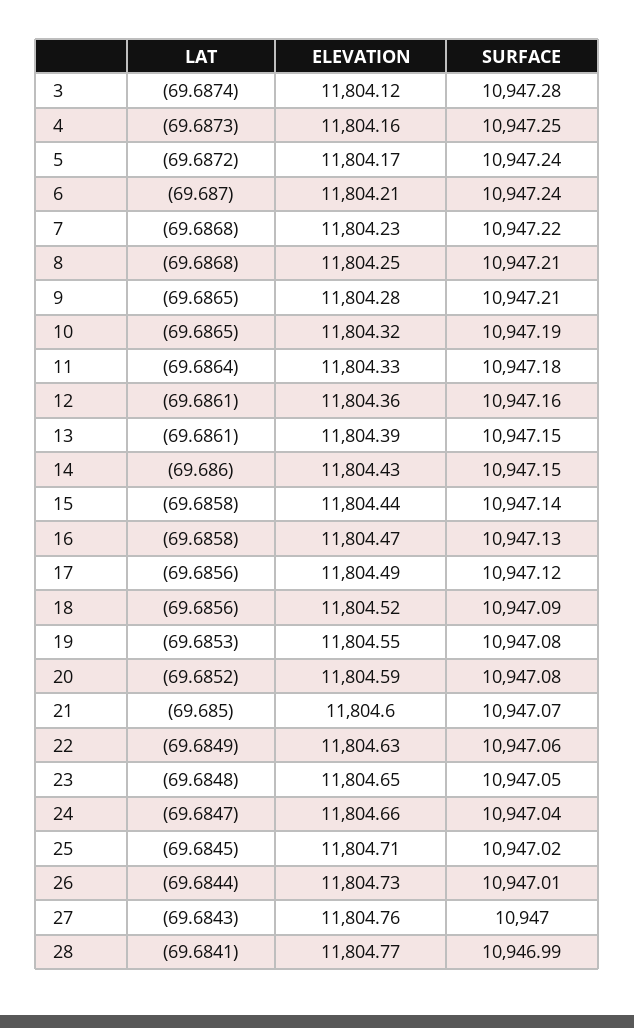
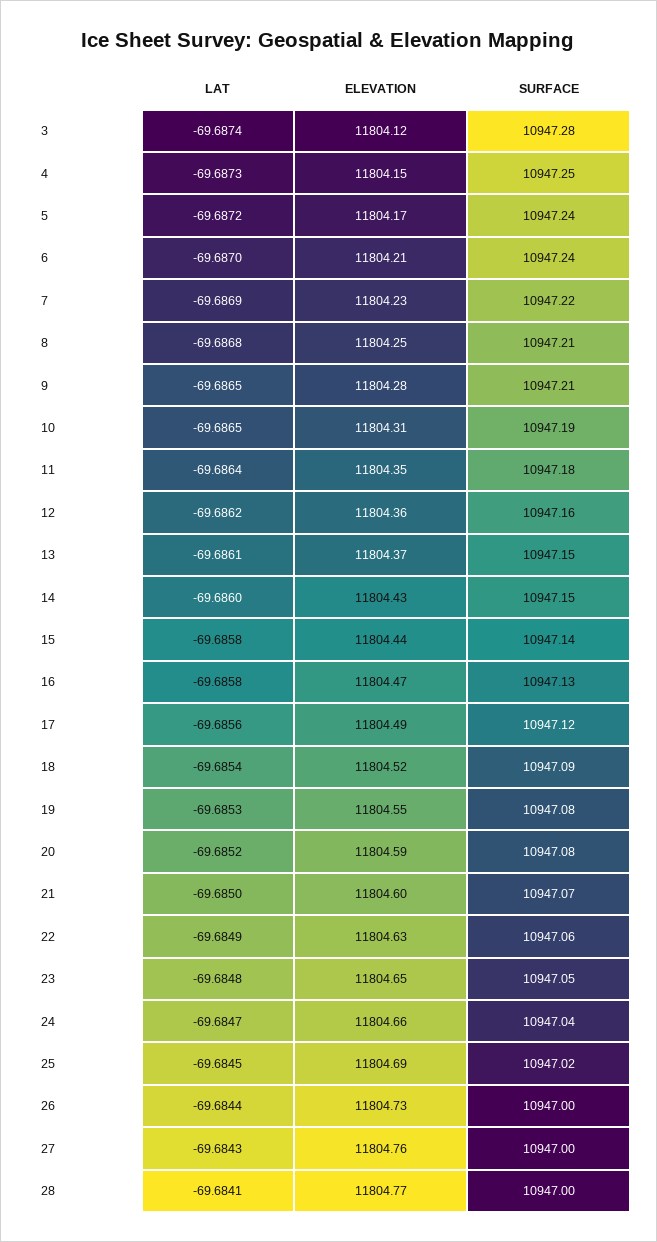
ELEVATION, 4: 11804.16 -> 11804.15
LAT, 7: -69.6868 -> -69.6869
ELEVATION, 10: 11804.32 -> 11804.31
ELEVATION, 11: 11804.33 -> 11804.35
LAT, 12: -69.6861 -> -69.6862
ELEVATION, 13: 11804.39 -> 11804.37
LAT, 18: -69.6856 -> -69.6854
ELEVATION, 25: 11804.71 -> 11804.69
SURFACE, 26: 10947.01 -> 10947
SURFACE, 28: 10946.99 -> 10947

